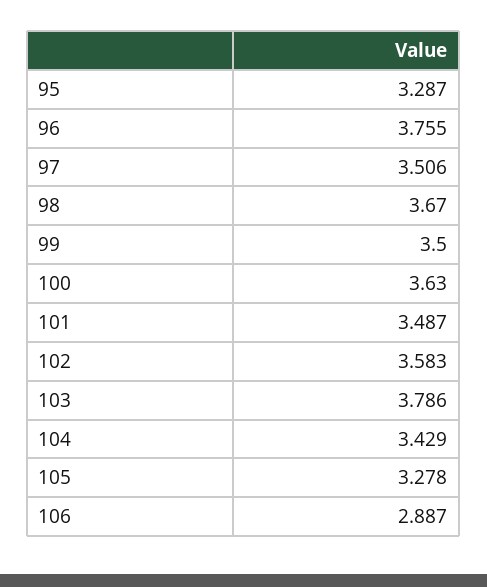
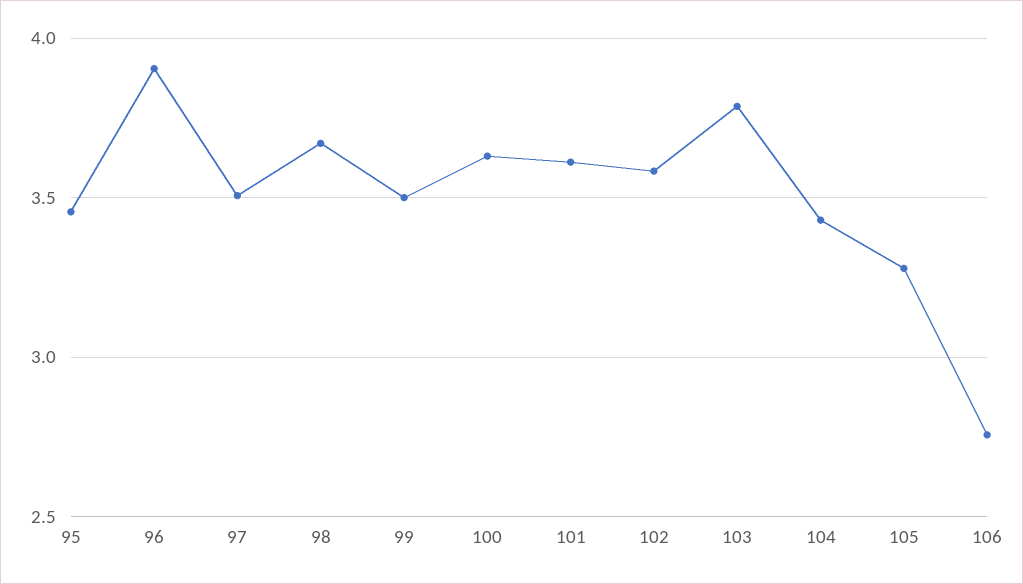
95: 3.287 -> 3.45
96: 3.755 -> 3.9
101: 3.487 -> 3.6
106: 2.887 -> 2.75

